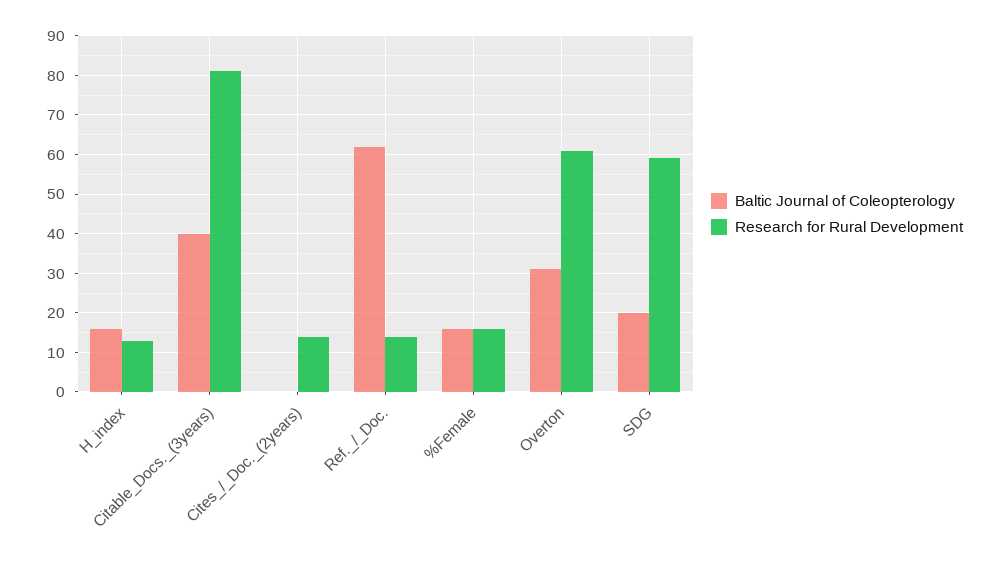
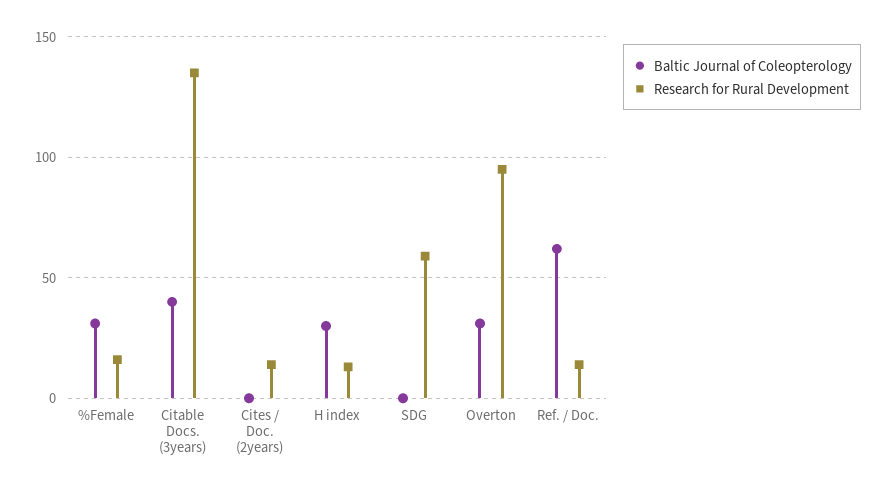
Baltic Journal of Coleopterology, H_index: 15 -> 30
Research for Rural Development, Citable_Docs._(3years): 80 -> 135
Baltic Journal of Coleopterology, %Female: 15 -> 30
Research for Rural Development, Overton: 60 -> 95
Baltic Journal of Coleopterology, SDG: 20 -> 0

